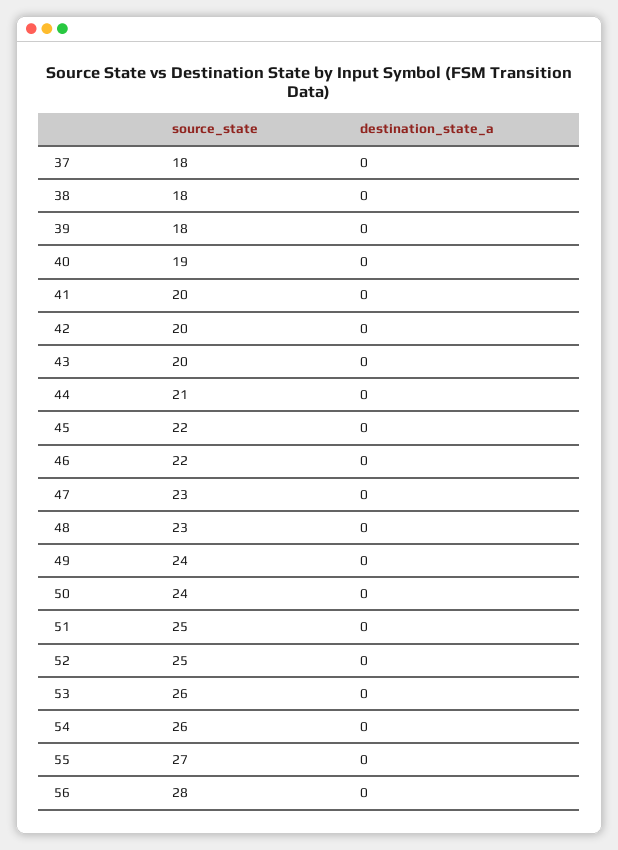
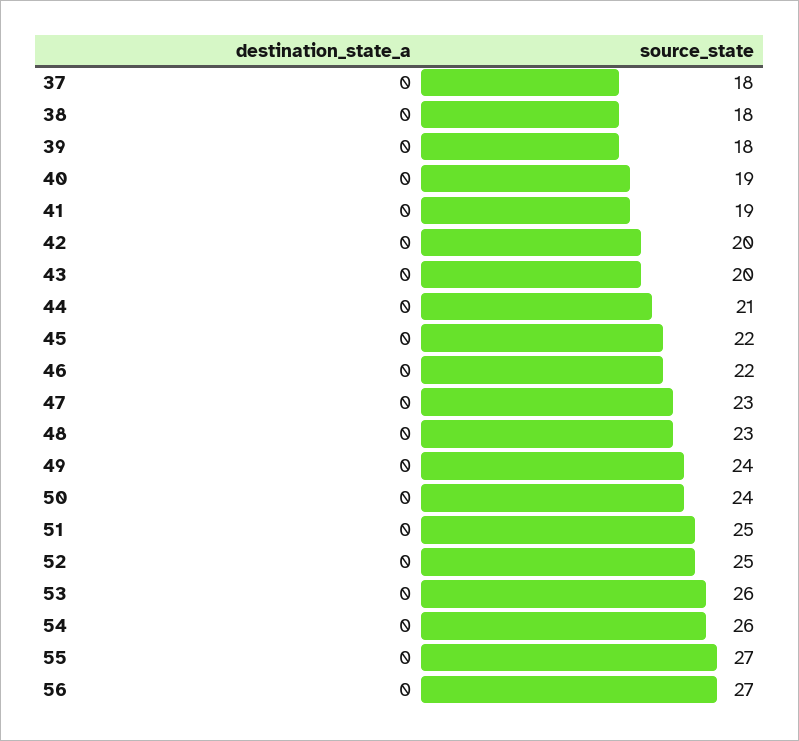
source_state, 41: 20 -> 19
source_state, 56: 28 -> 27

